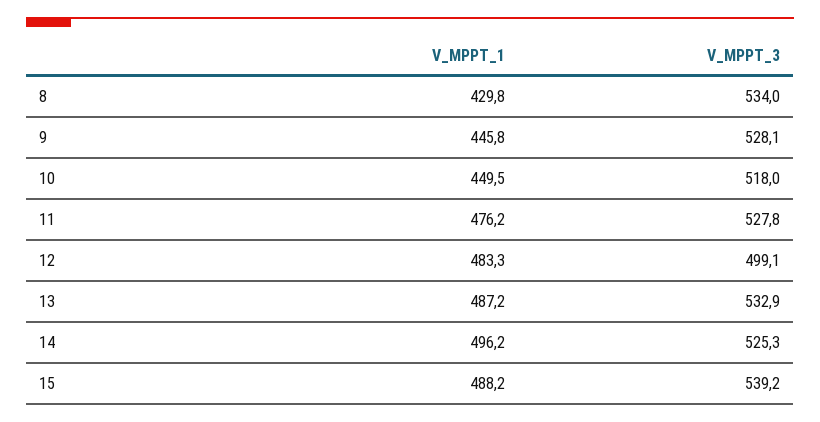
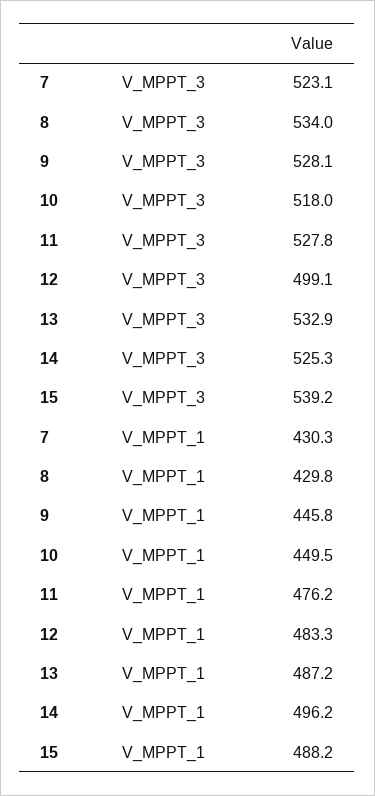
V_MPPT_3, 7: none -> 523.1
V_MPPT_1, 7: none -> 430.3

